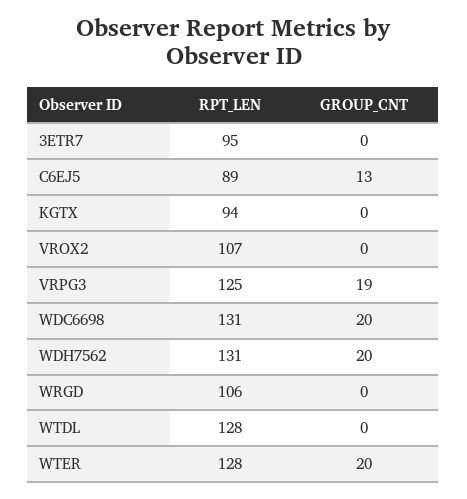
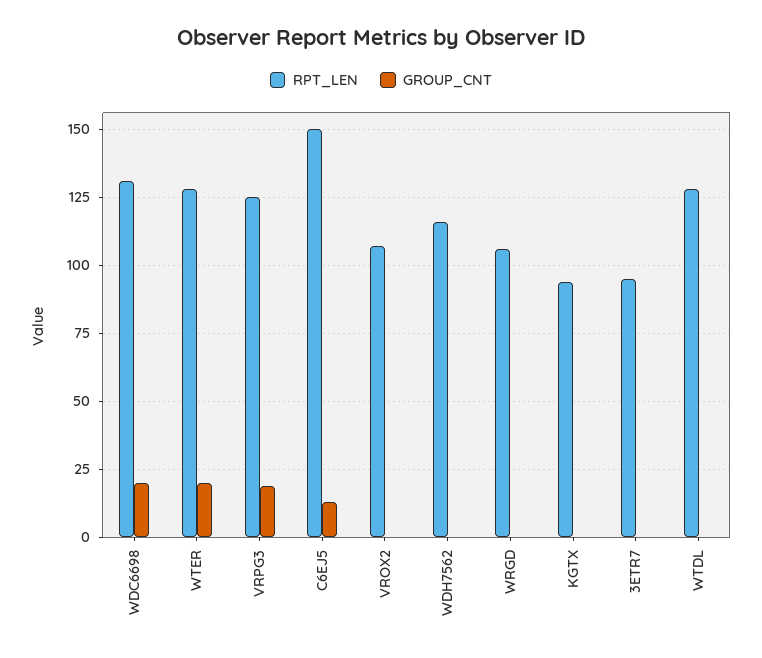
RPT_LEN, C6EJ5: 89 -> 150
RPT_LEN, WDH7562: 131 -> 115
GROUP_CNT, WDH7562: 20 -> 0

